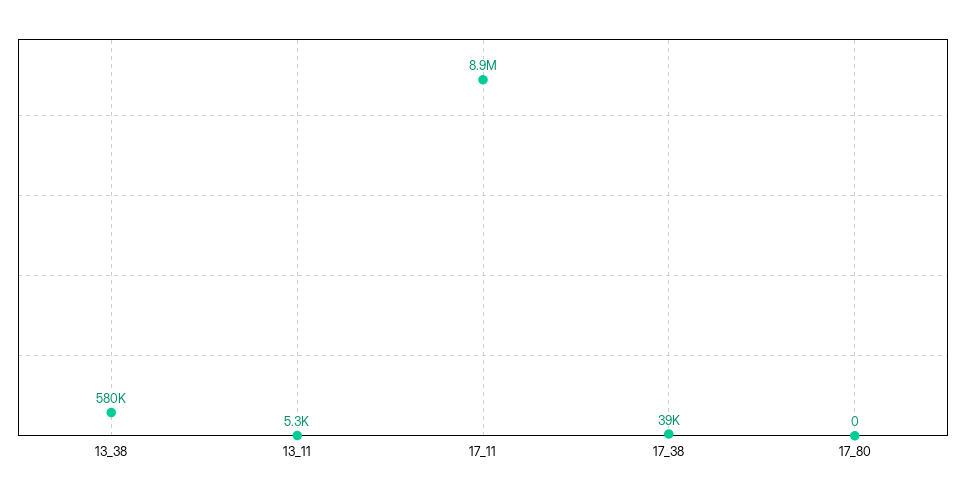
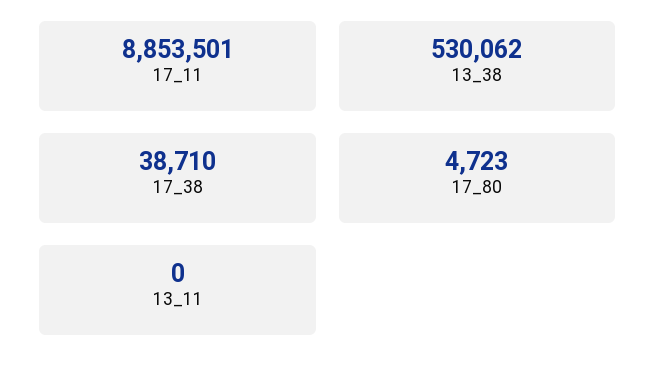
13_38: 580000 -> 530062
13_11: 5300 -> 0
17_80: 0 -> 4723

